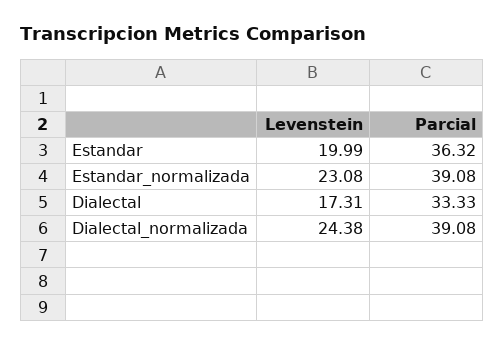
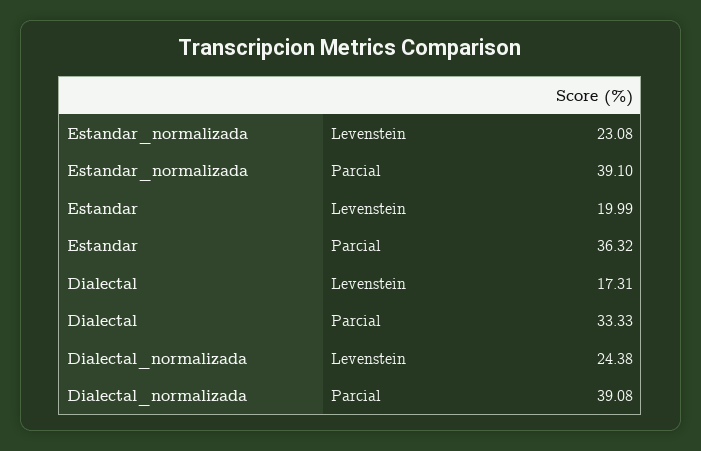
Parcial, Estandar_normalizada: 39.08 -> 39.1

